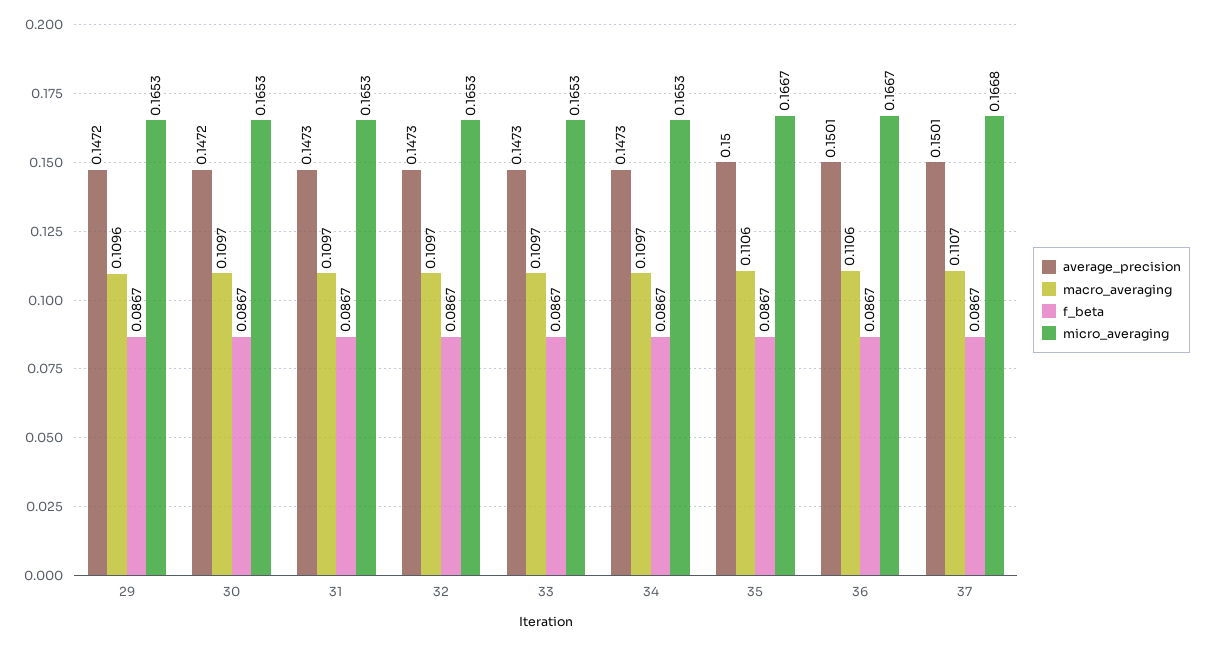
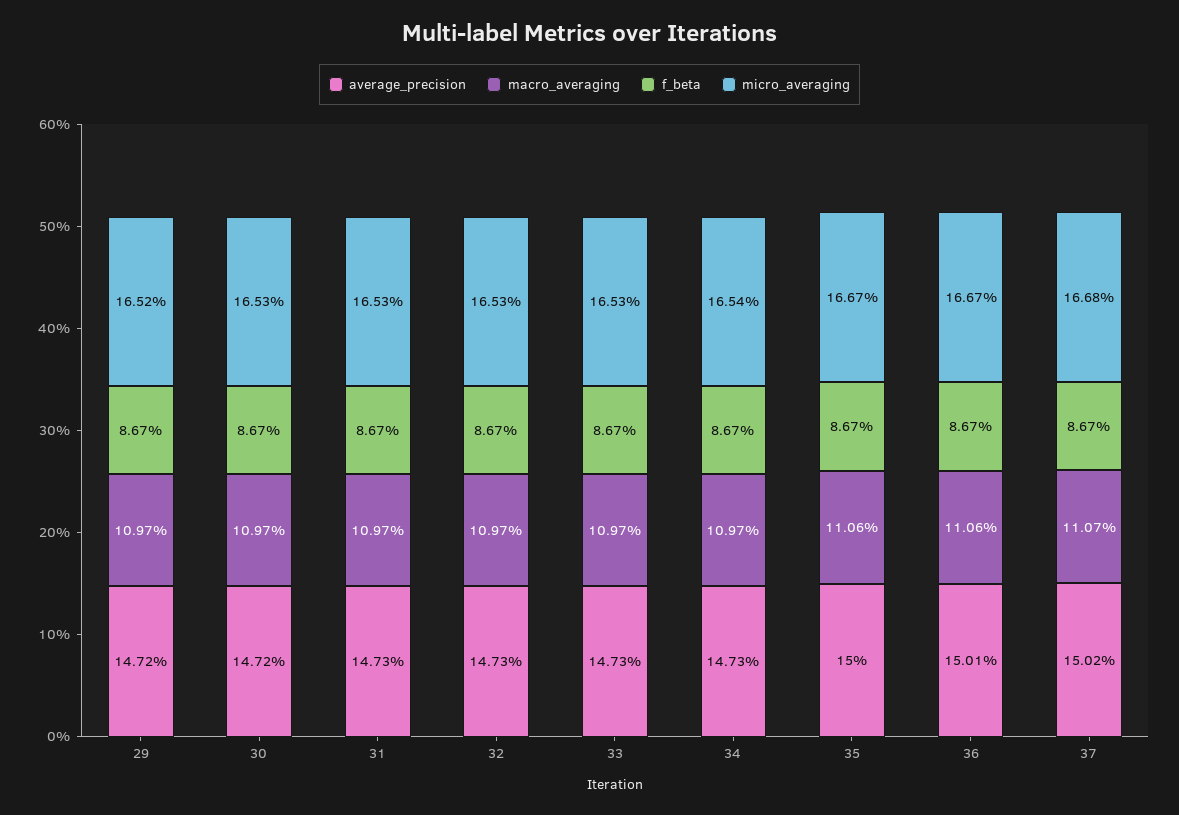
macro_averaging, 29: 0.1096 -> 0.1097
micro_averaging, 29: 0.1653 -> 0.1652
micro_averaging, 34: 0.1653 -> 0.1654
average_precision, 37: 0.1501 -> 0.1502

